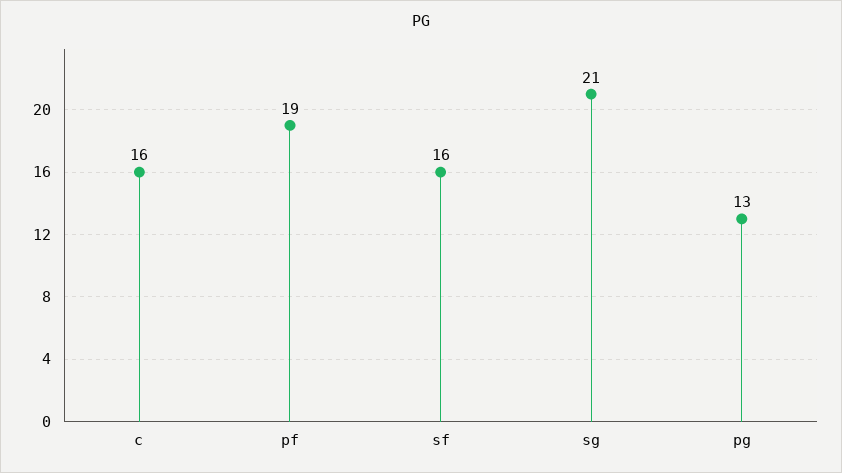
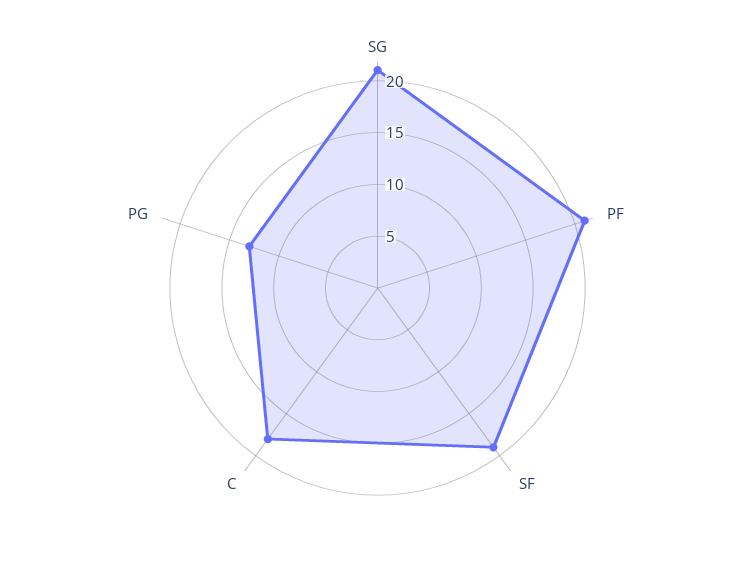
c: 16 -> 18
pf: 19 -> 21
sf: 16 -> 19

